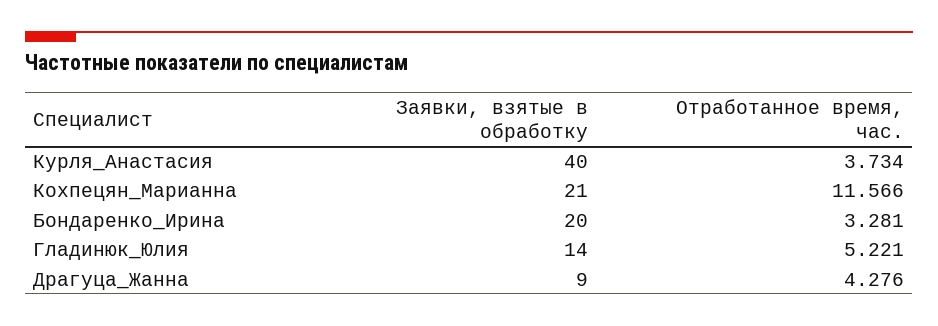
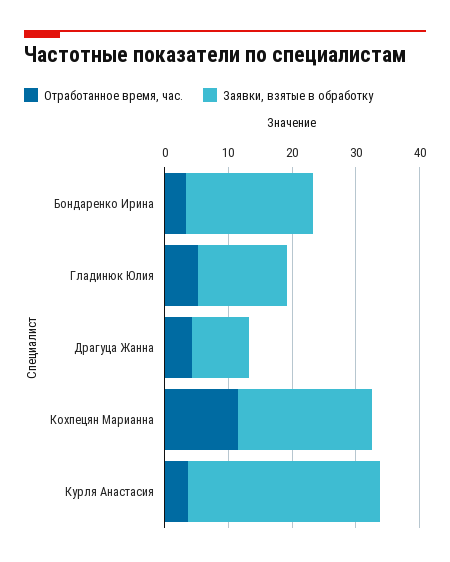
Заявки, взятые в обработку, Курля_Анастасия: 40 -> 30

